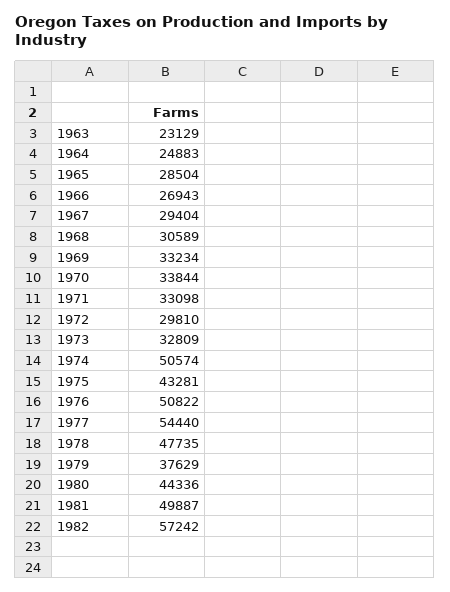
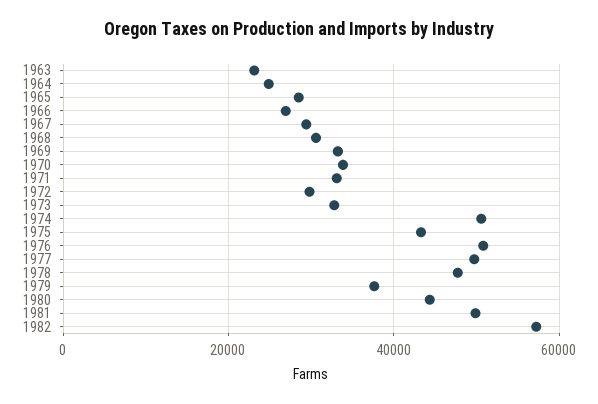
1977: 54440 -> 50000

